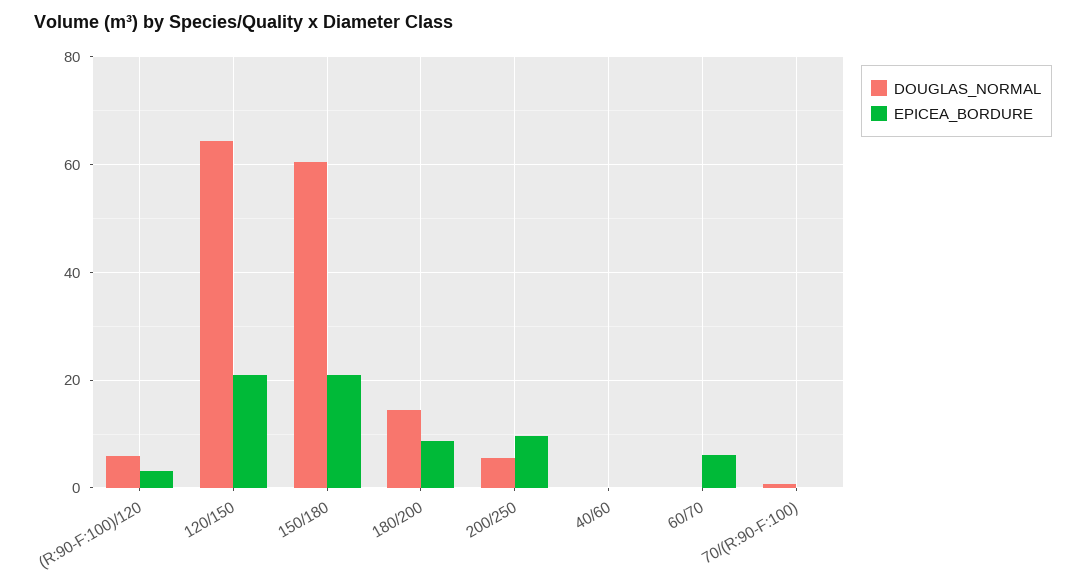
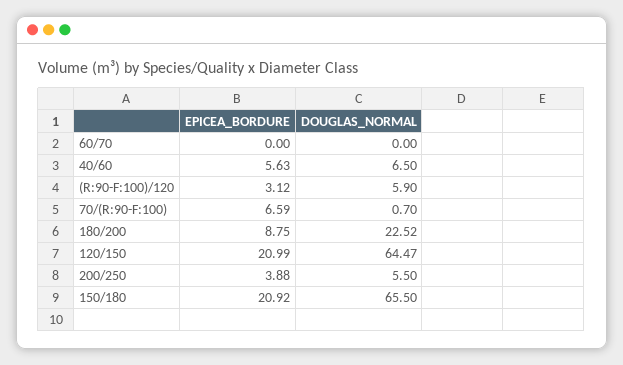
DOUGLAS_NORMAL, 150/180: 60 -> 65.5
DOUGLAS_NORMAL, 180/200: 14 -> 22.52
EPICEA_BORDURE, 200/250: 10 -> 3.88
DOUGLAS_NORMAL, 40/60: 0 -> 6.5
EPICEA_BORDURE, 40/60: 0 -> 5.63
EPICEA_BORDURE, 60/70: 6 -> 0
EPICEA_BORDURE, 70/(R:90-F:100): 0 -> 6.59

